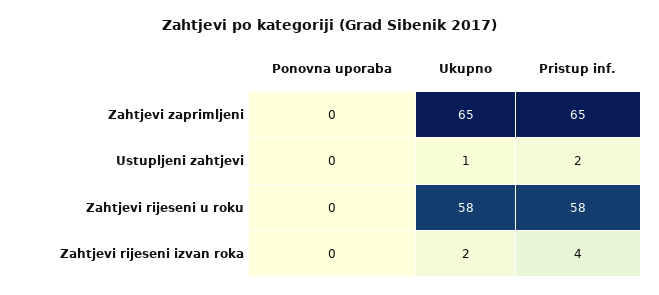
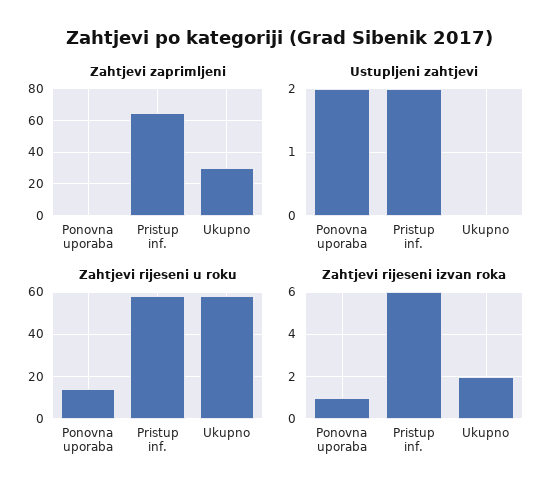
Zahtjevi zaprimljeni, Ukupno: 65 -> 30
Ustupljeni zahtjevi, Ponovna uporaba: 0 -> 2
Ustupljeni zahtjevi, Ukupno: 1 -> 0
Zahtjevi rijeseni u roku, Ponovna uporaba: 0 -> 15
Zahtjevi rijeseni izvan roka, Ponovna uporaba: 0 -> 1
Zahtjevi rijeseni izvan roka, Pristup inf.: 4 -> 6

